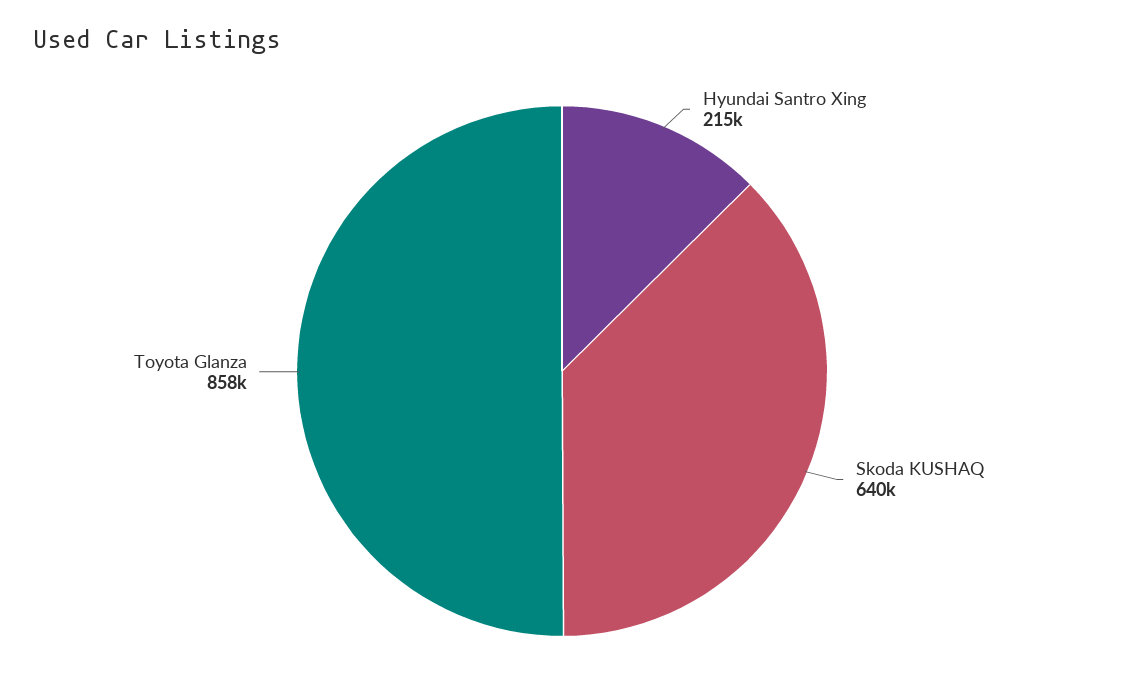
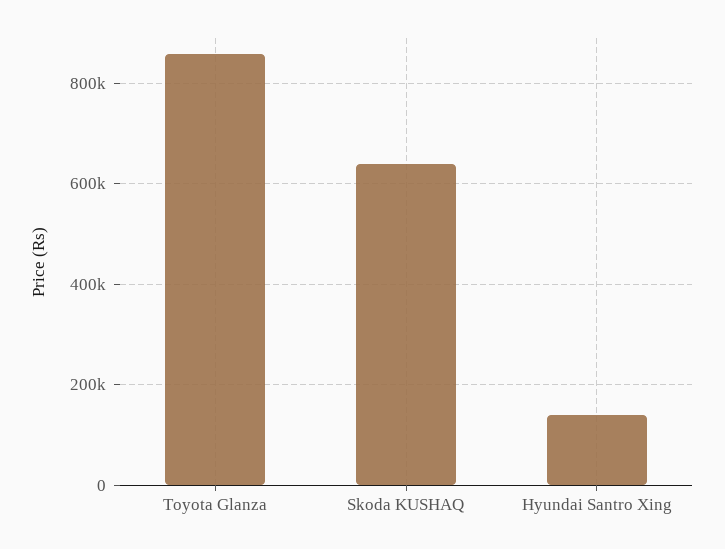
Hyundai Santro Xing: 215000 -> 140000

